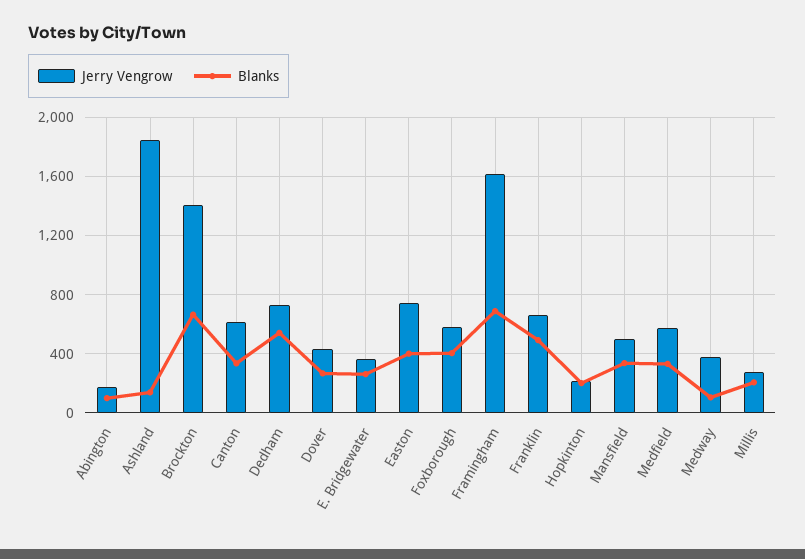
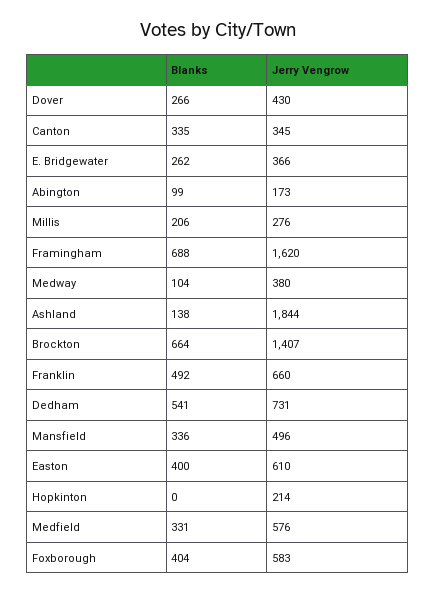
Jerry Vengrow, Canton: 600 -> 345
Jerry Vengrow, Easton: 750 -> 610
Blanks, Hopkinton: 200 -> 0

